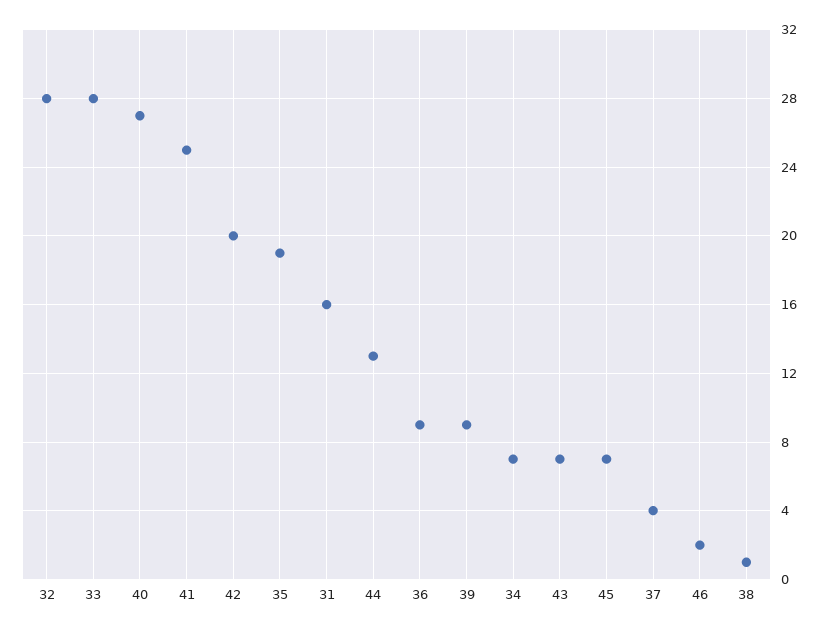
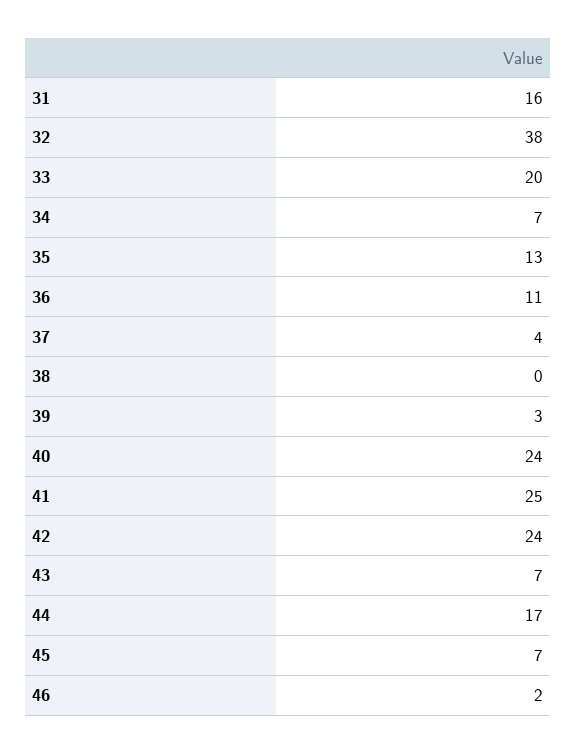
32: 28 -> 38
33: 28 -> 20
40: 27 -> 24
42: 20 -> 24
35: 19 -> 13
44: 13 -> 17
36: 9 -> 11
39: 9 -> 3
38: 1 -> 0

